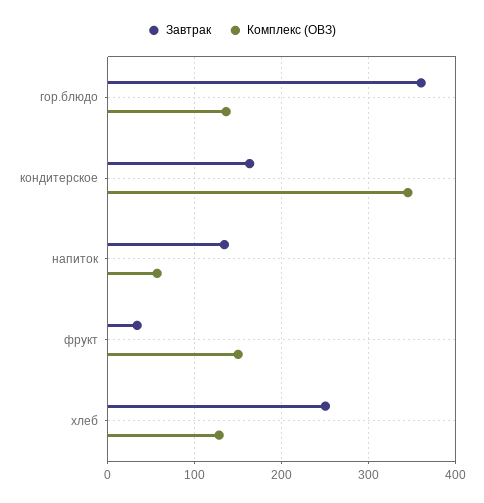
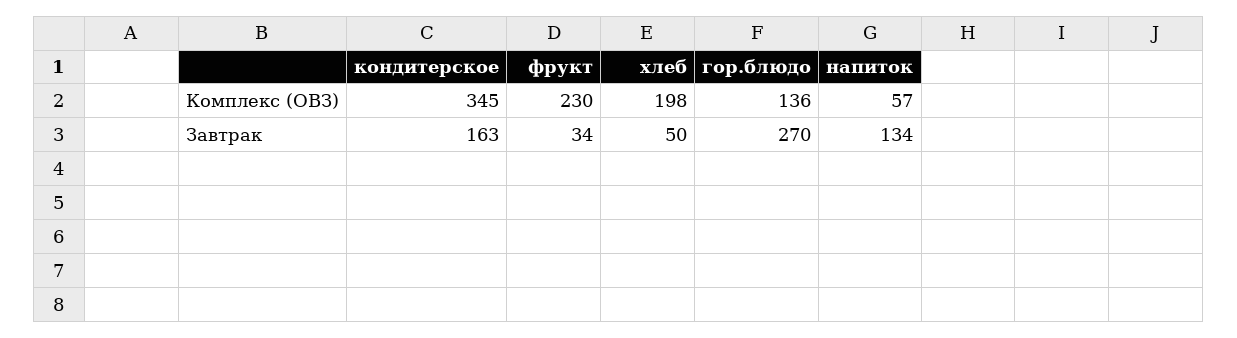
Завтрак, гор.блюдо: 360 -> 270
Комплекс (ОВЗ), фрукт: 150 -> 230
Завтрак, хлеб: 250 -> 50
Комплекс (ОВЗ), хлеб: 130 -> 198

